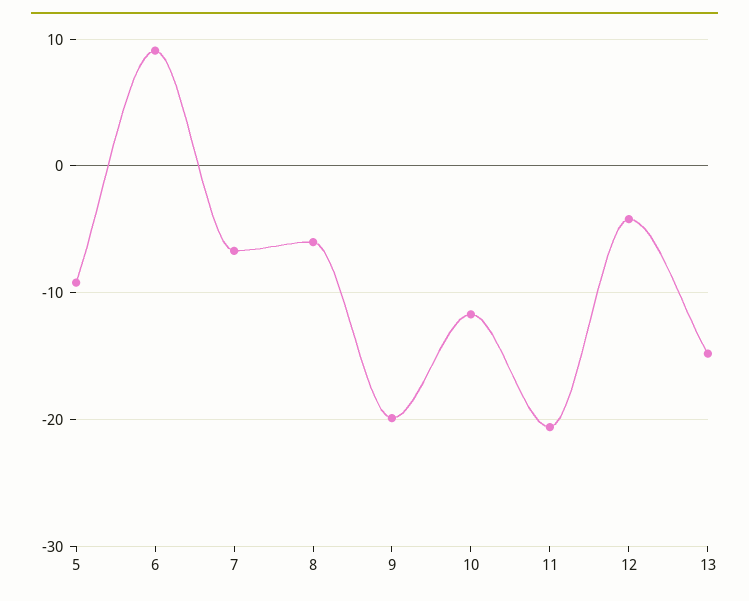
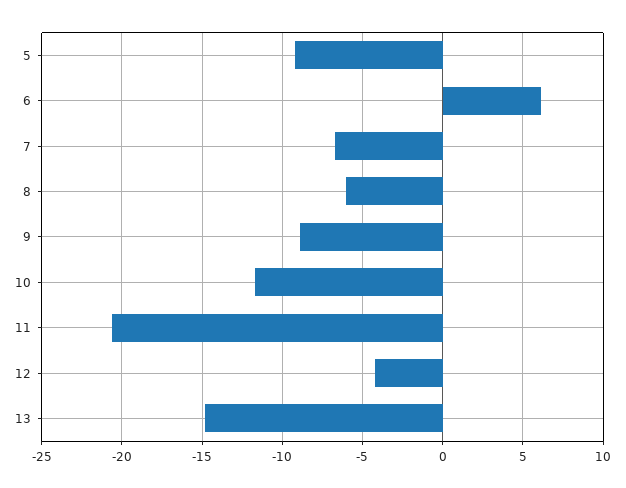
6: 9 -> 6
9: -20 -> -9

